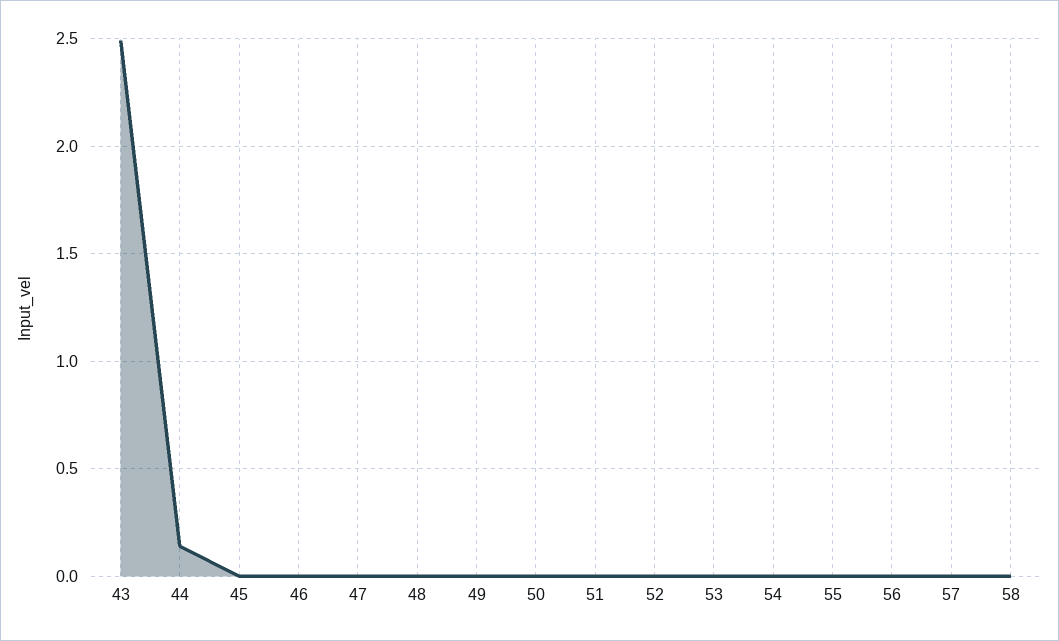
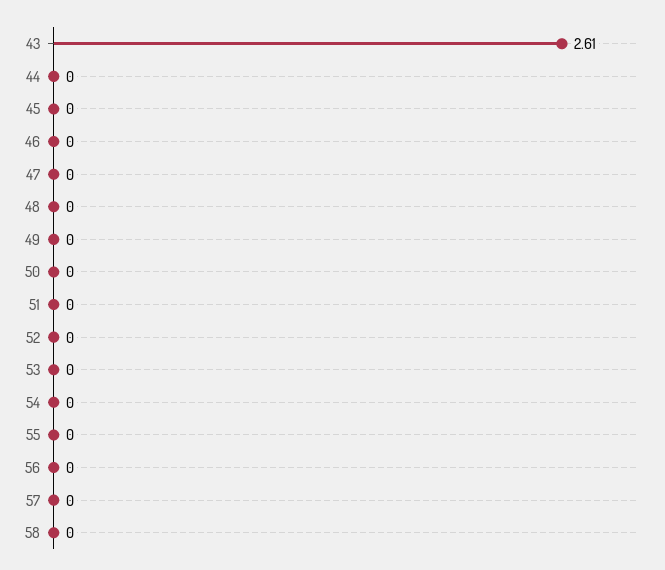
43: 2.5 -> 2.61
44: 0.15 -> 0

